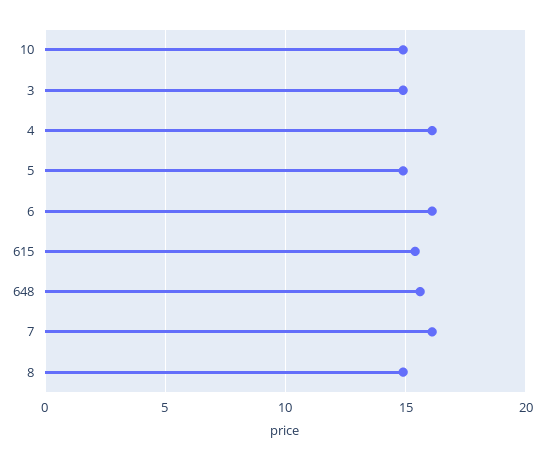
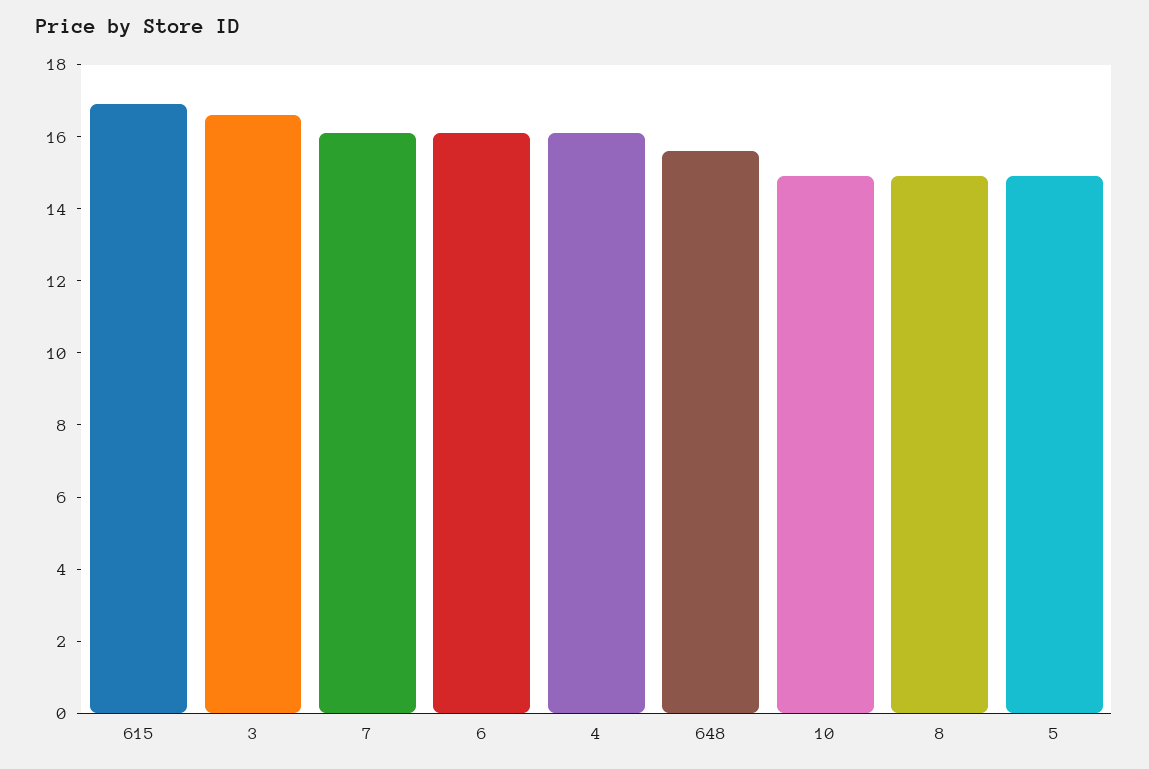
3: 15 -> 16.5
615: 15.5 -> 17

